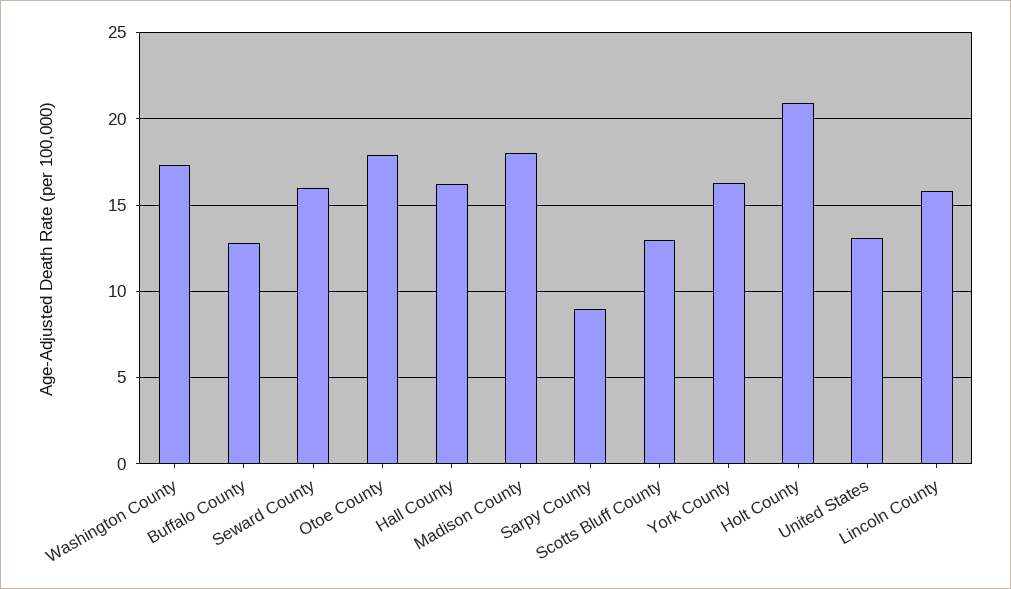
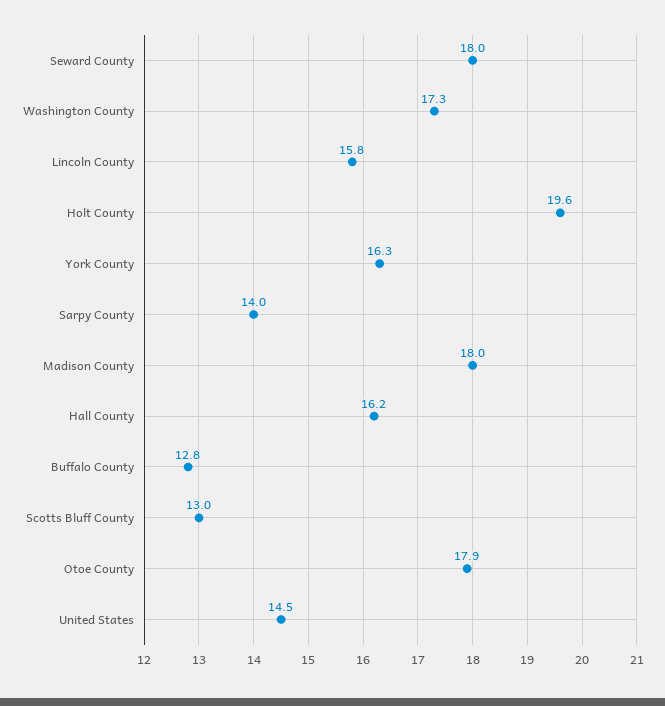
Seward County: 16 -> 18
Sarpy County: 9 -> 14
Holt County: 21 -> 19.6
United States: 13 -> 14.5

